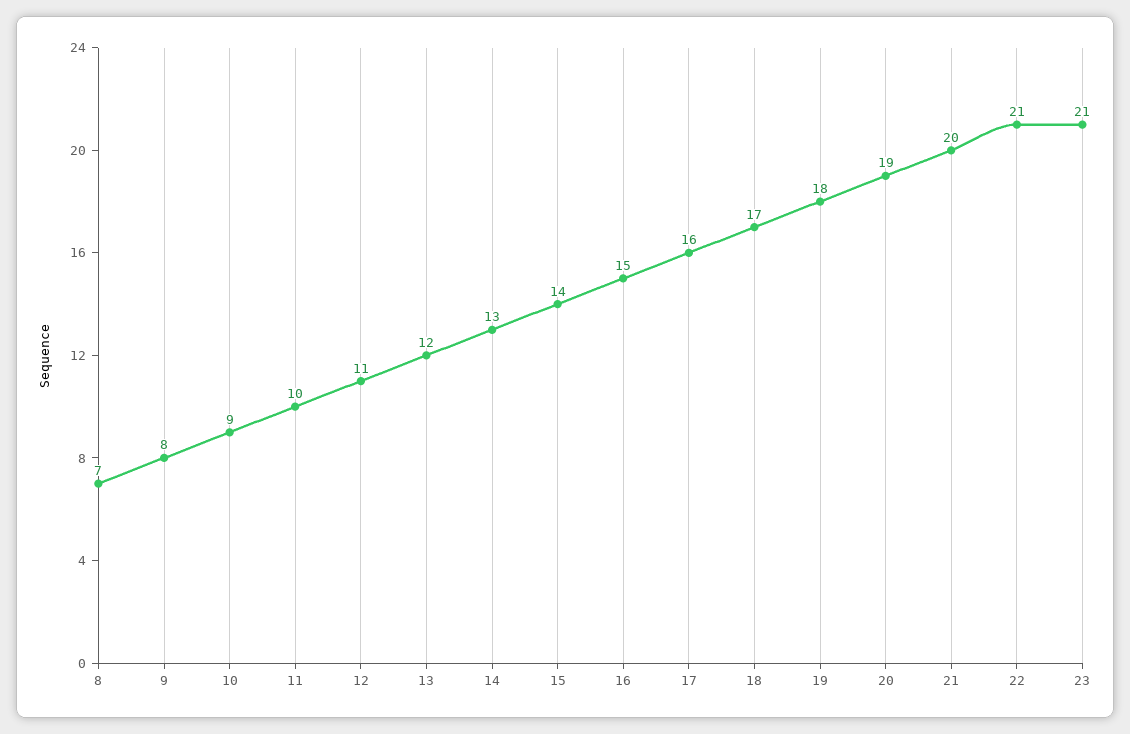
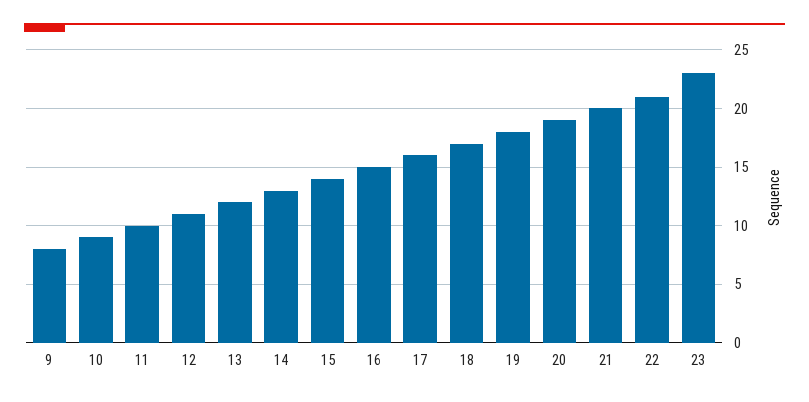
8: 7 -> none
23: 21 -> 23

